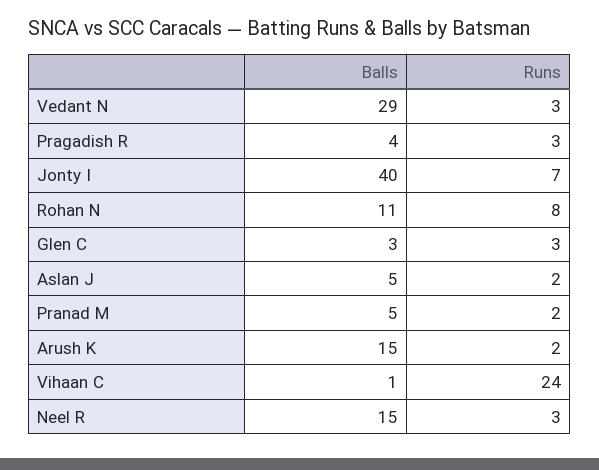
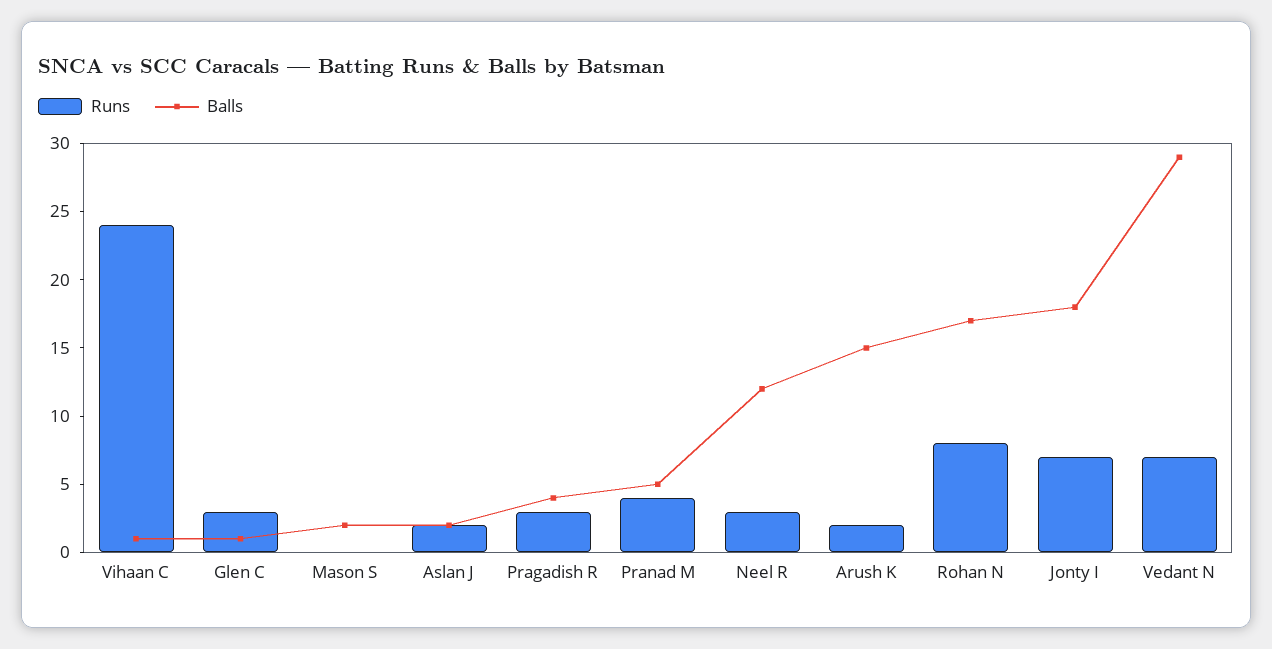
Runs, Vedant N: 3 -> 7
Balls, Jonty I: 40 -> 18
Balls, Rohan N: 11 -> 17
Balls, Glen C: 3 -> 1
Balls, Aslan J: 5 -> 2
Runs, Pranad M: 2 -> 4
Balls, Neel R: 15 -> 12
Runs, Mason S: none -> 0
Balls, Mason S: none -> 2

